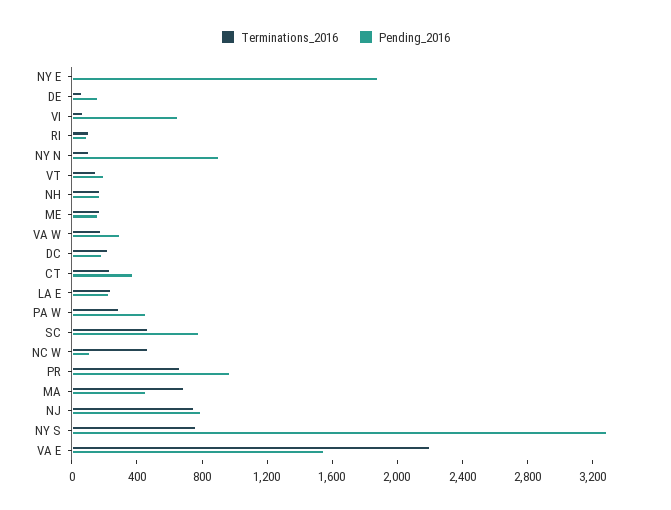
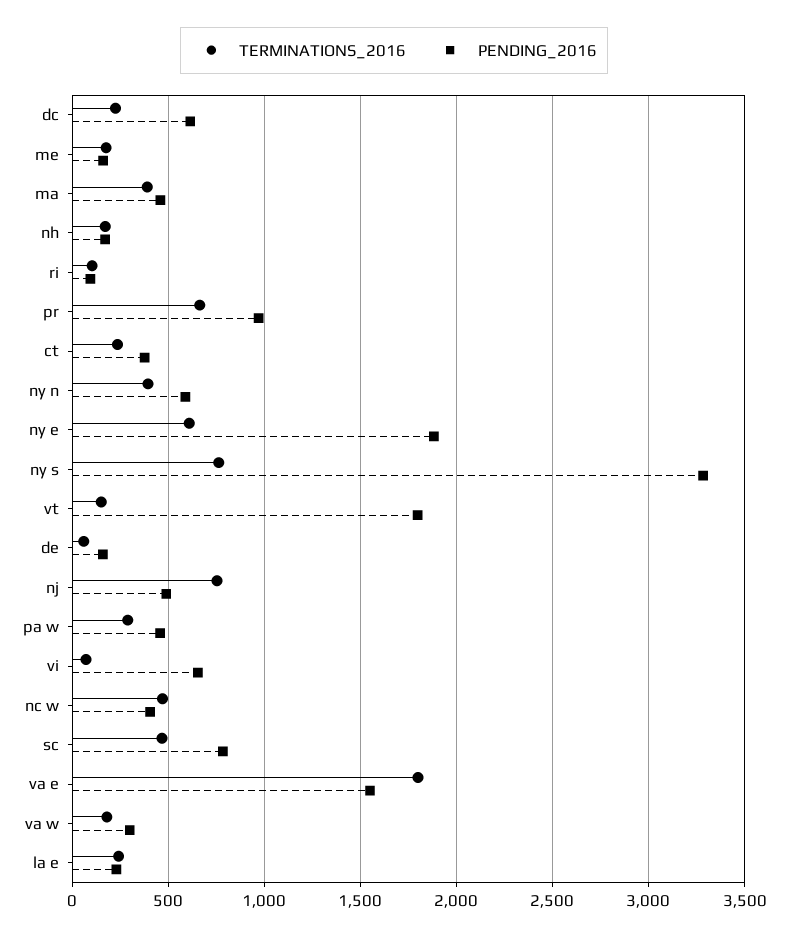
Terminations_2016, NY E: 0 -> 600
Terminations_2016, NY N: 100 -> 400
Pending_2016, NY N: 900 -> 600
Pending_2016, VT: 200 -> 1800
Pending_2016, DC: 200 -> 600
Pending_2016, NC W: 100 -> 400
Terminations_2016, MA: 700 -> 400
Pending_2016, NJ: 800 -> 500
Terminations_2016, VA E: 2200 -> 1800

